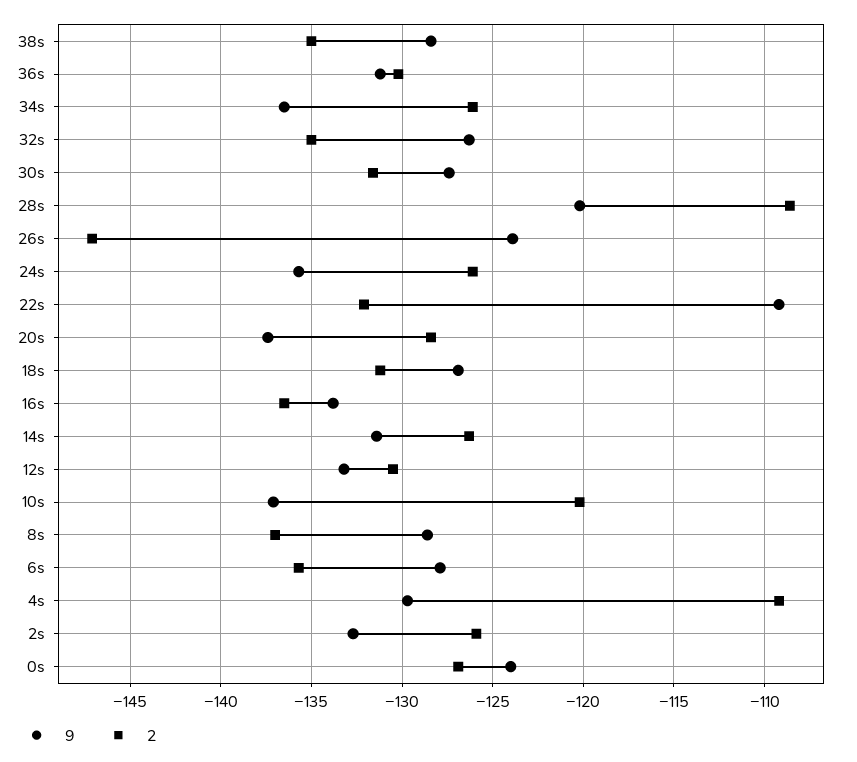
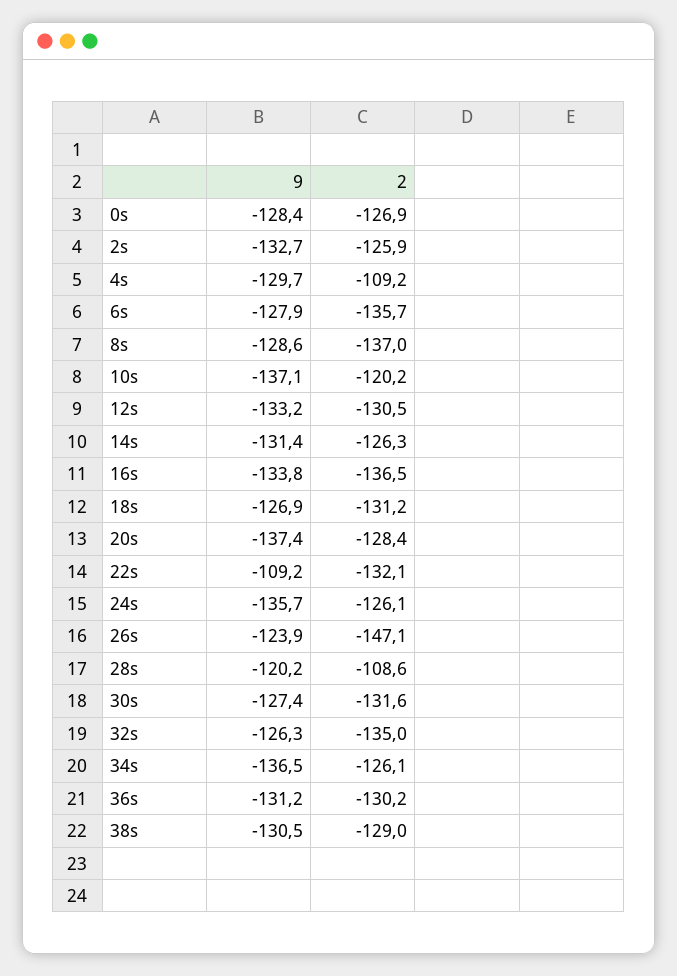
9, 38s: -128.5 -> -130.5
2, 38s: -135 -> -129
9, 0s: -124 -> -128.4

